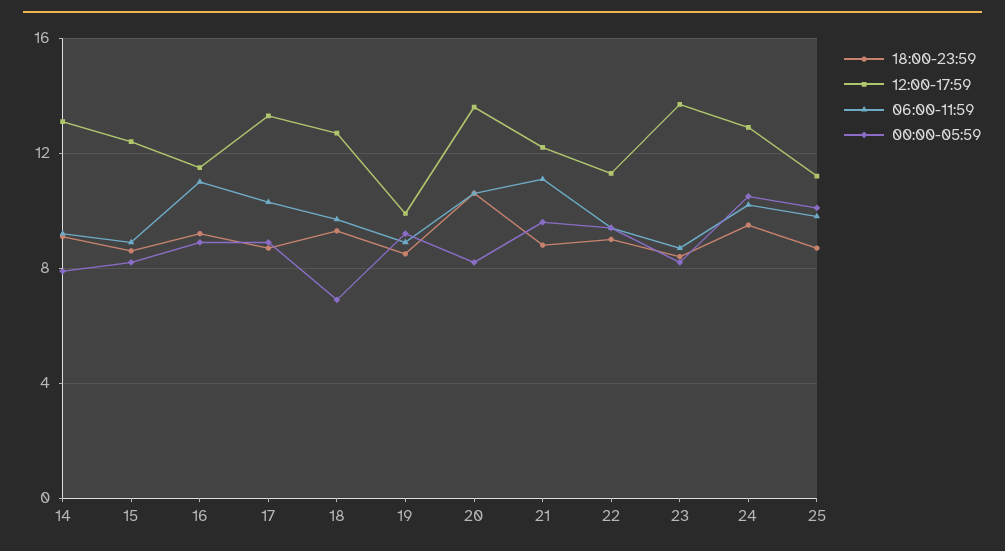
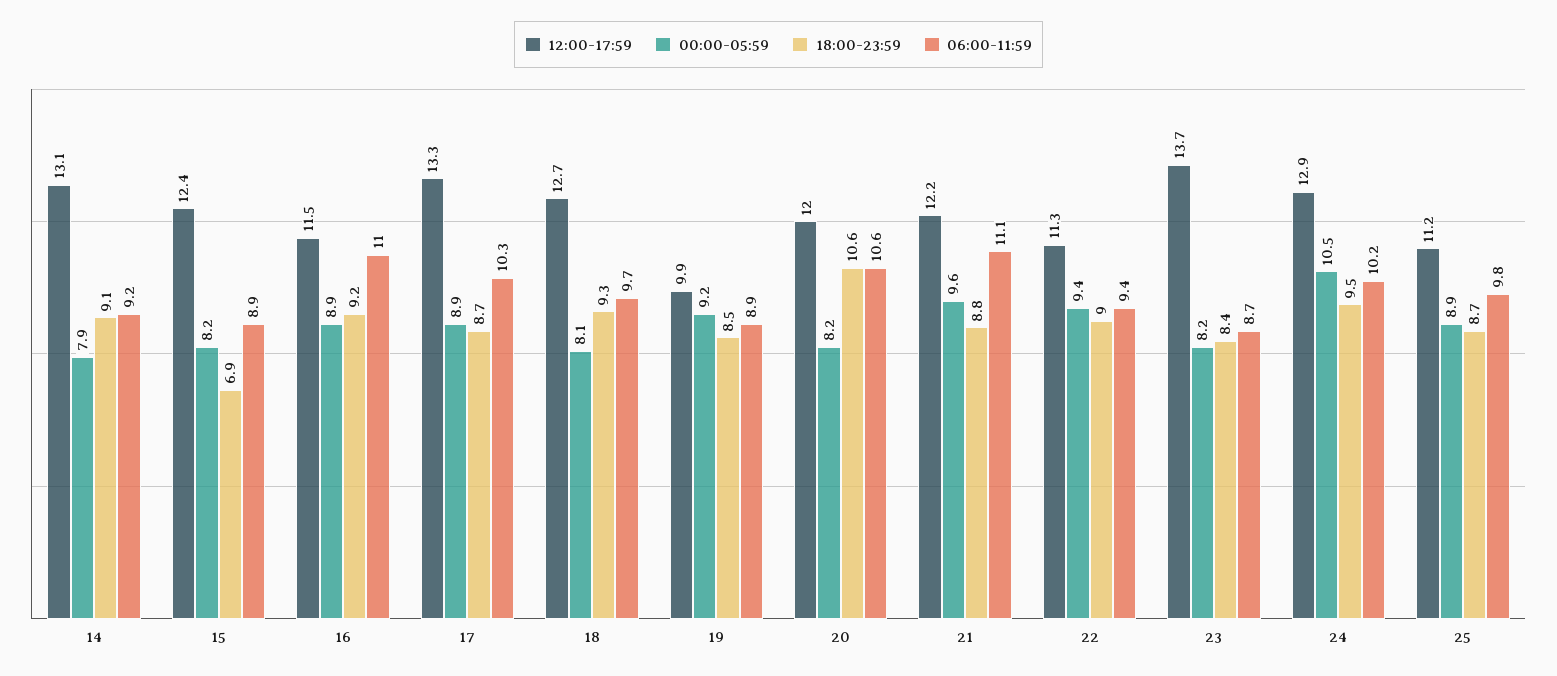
18:00-23:59, 15: 8.5 -> 6.9
00:00-05:59, 18: 7 -> 8.1
12:00-17:59, 20: 13.5 -> 12
00:00-05:59, 25: 10 -> 8.9

